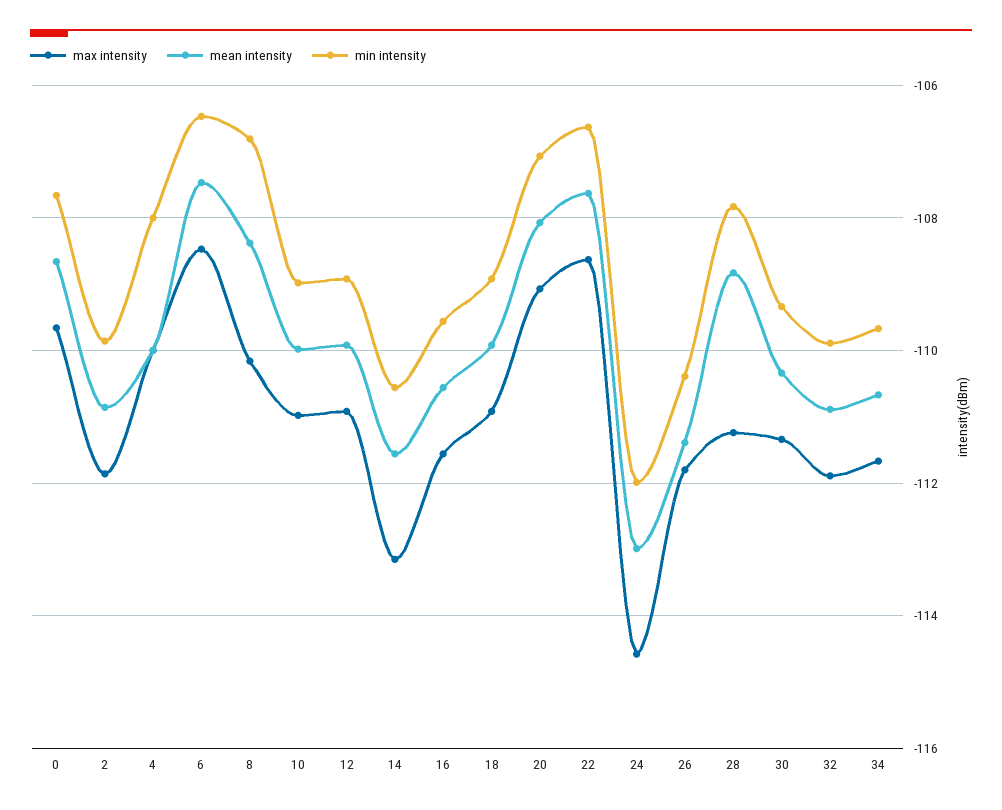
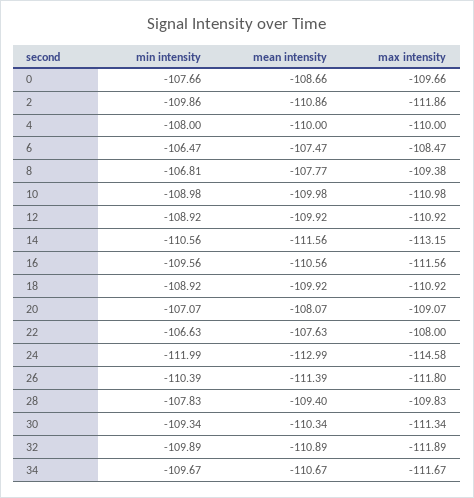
max intensity, 8: -110.2 -> -109.38
mean intensity, 8: -108.4 -> -107.77
max intensity, 22: -108.6 -> -108
max intensity, 28: -111.2 -> -109.83
mean intensity, 28: -108.8 -> -109.4

